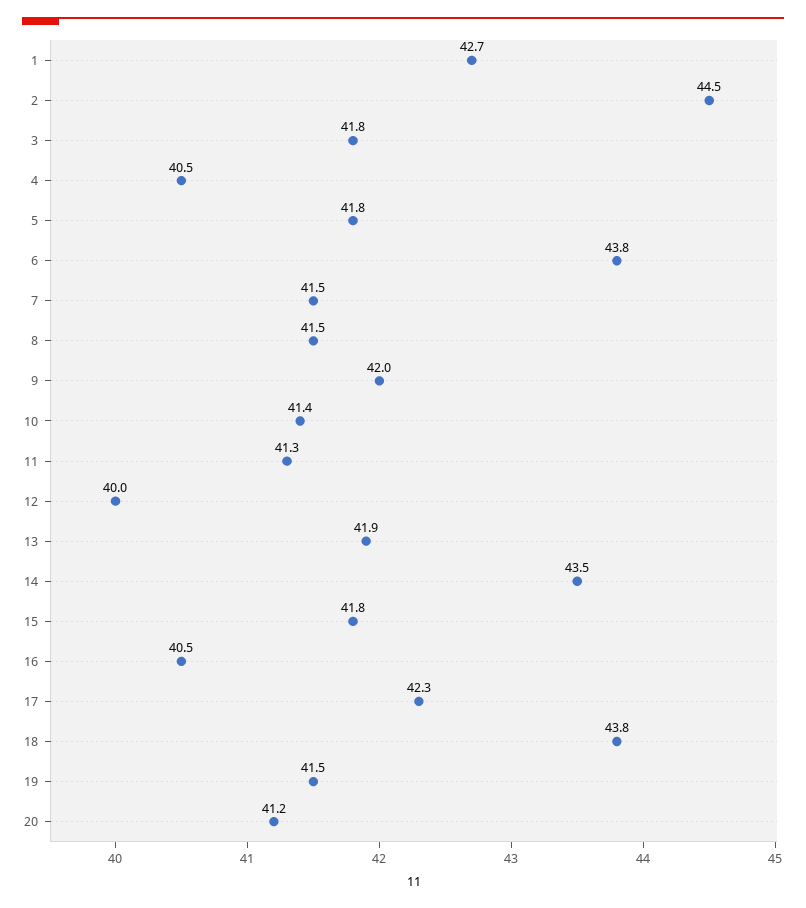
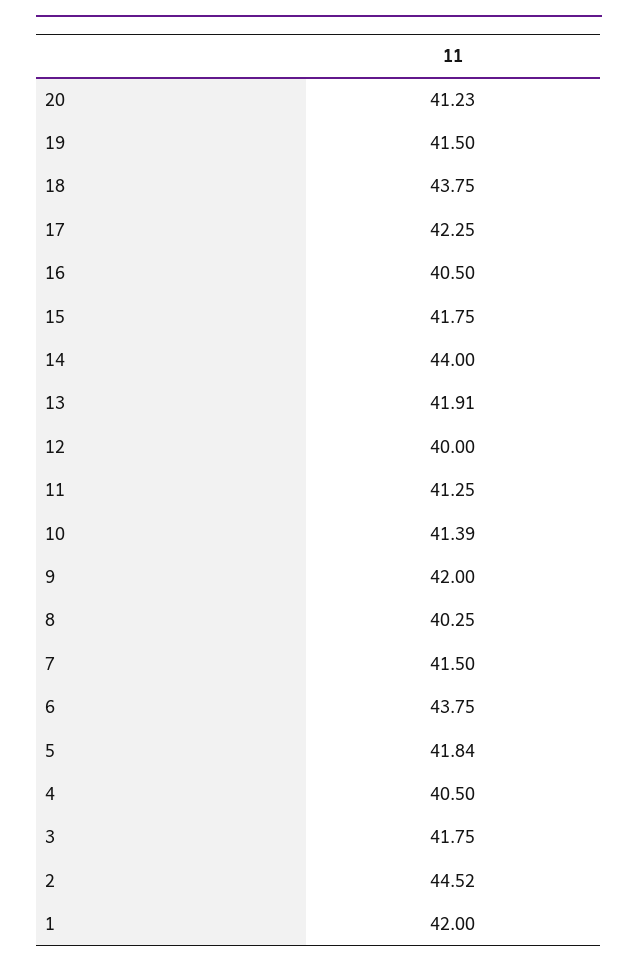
1: 42.7 -> 42
8: 41.5 -> 40.25
14: 43.5 -> 44

